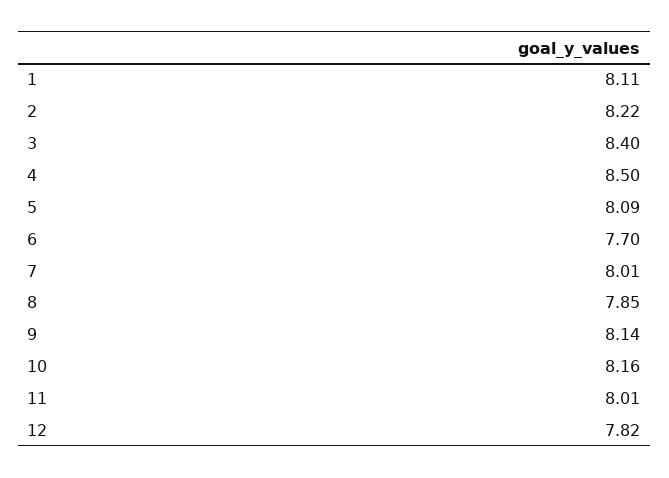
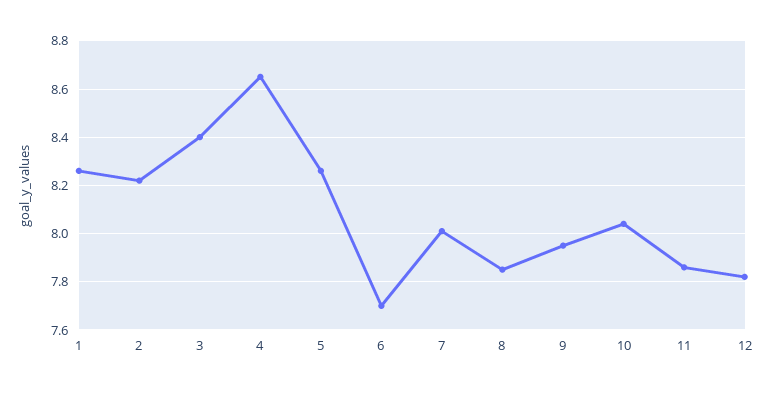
1: 8.11 -> 8.25
4: 8.5 -> 8.65
5: 8.09 -> 8.25
9: 8.14 -> 7.95
10: 8.16 -> 8.05
11: 8.01 -> 7.85

